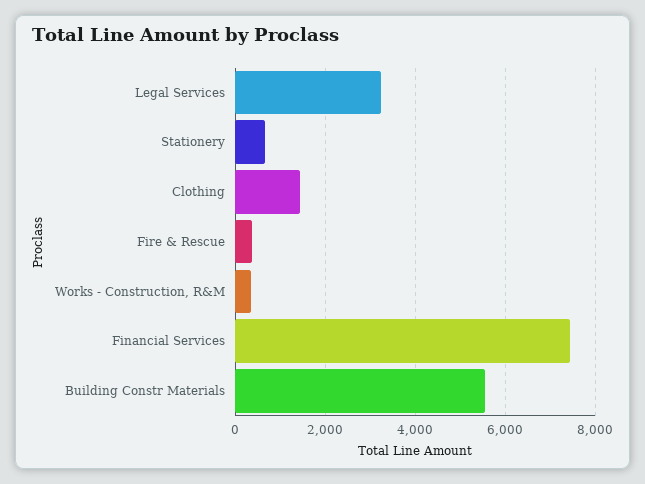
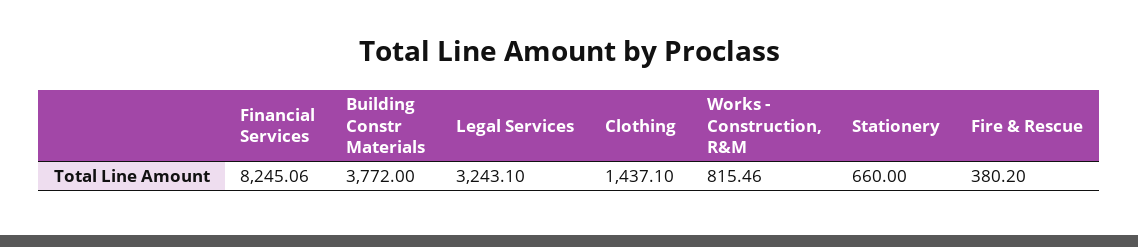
Works - Construction, R&M: 400 -> 815.46
Financial Services: 7400 -> 8245.06
Building Constr Materials: 5600 -> 3772

